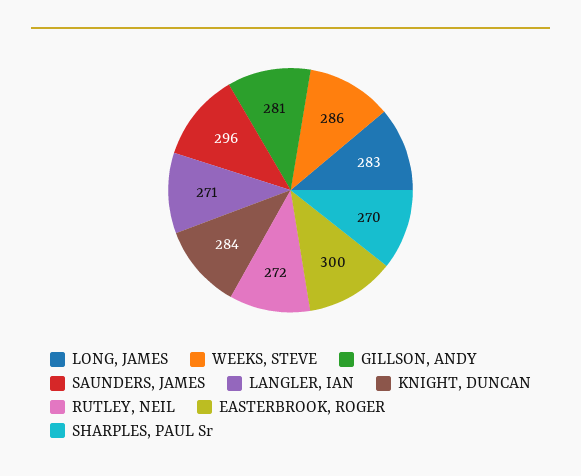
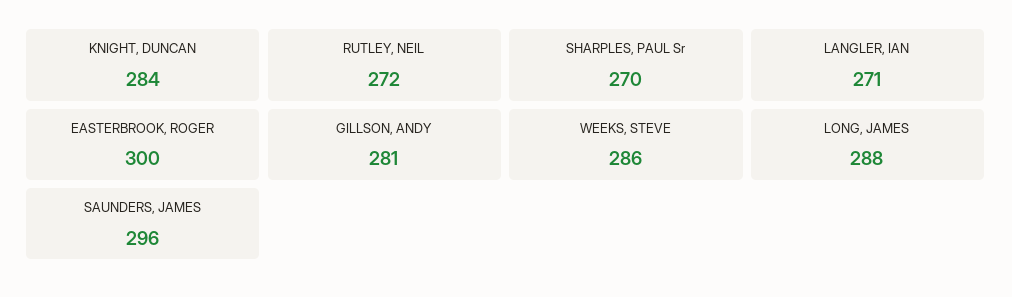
LONG, JAMES: 283 -> 288

